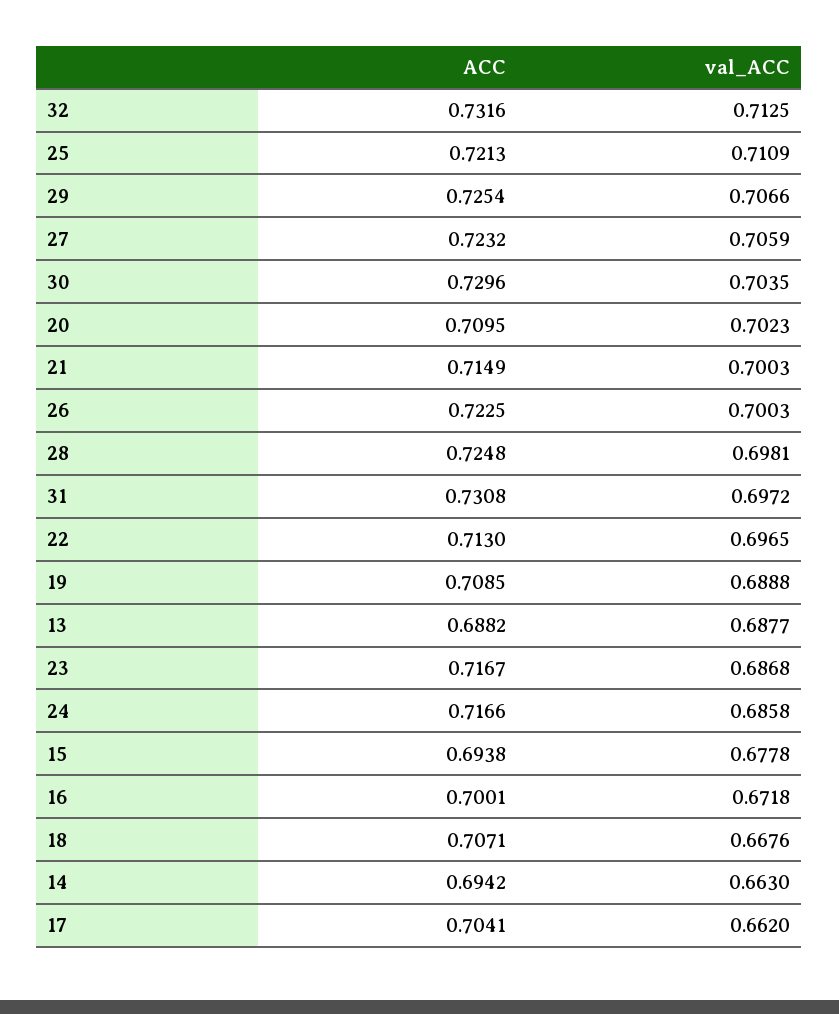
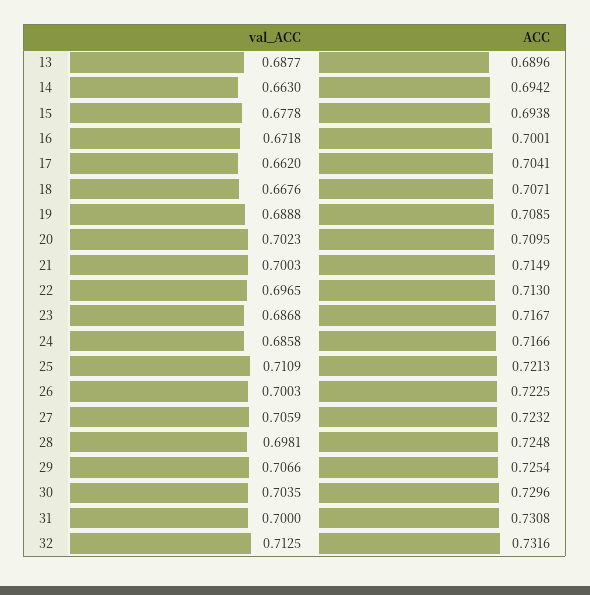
val_ACC, 31: 0.6972 -> 0.7
ACC, 13: 0.6882 -> 0.6896

